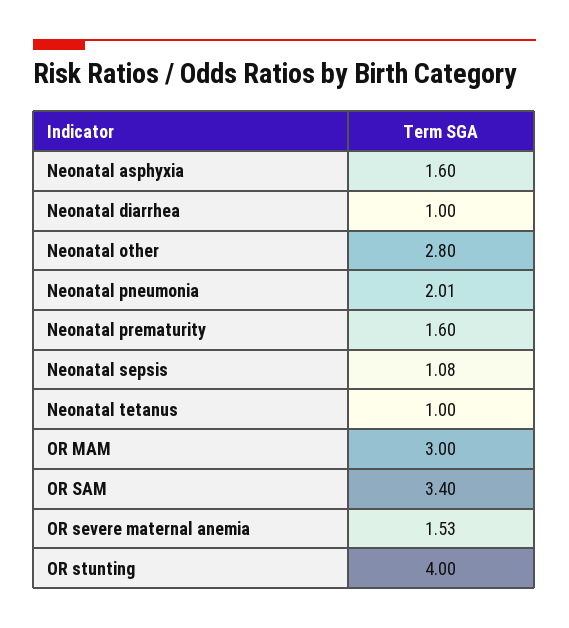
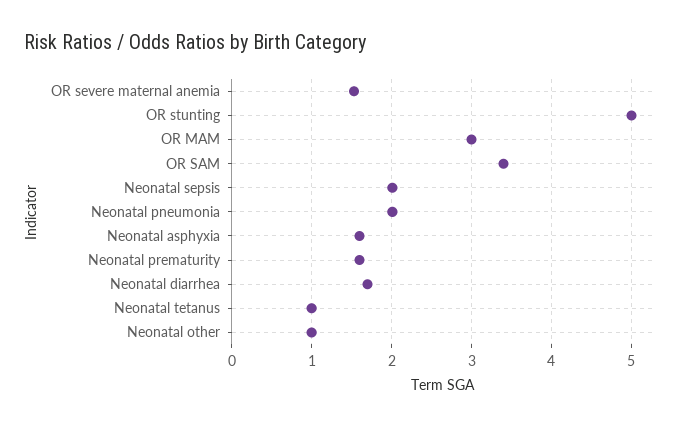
Neonatal diarrhea: 1 -> 1.7
Neonatal other: 2.8 -> 1
Neonatal sepsis: 1.08 -> 2
OR stunting: 4 -> 5

